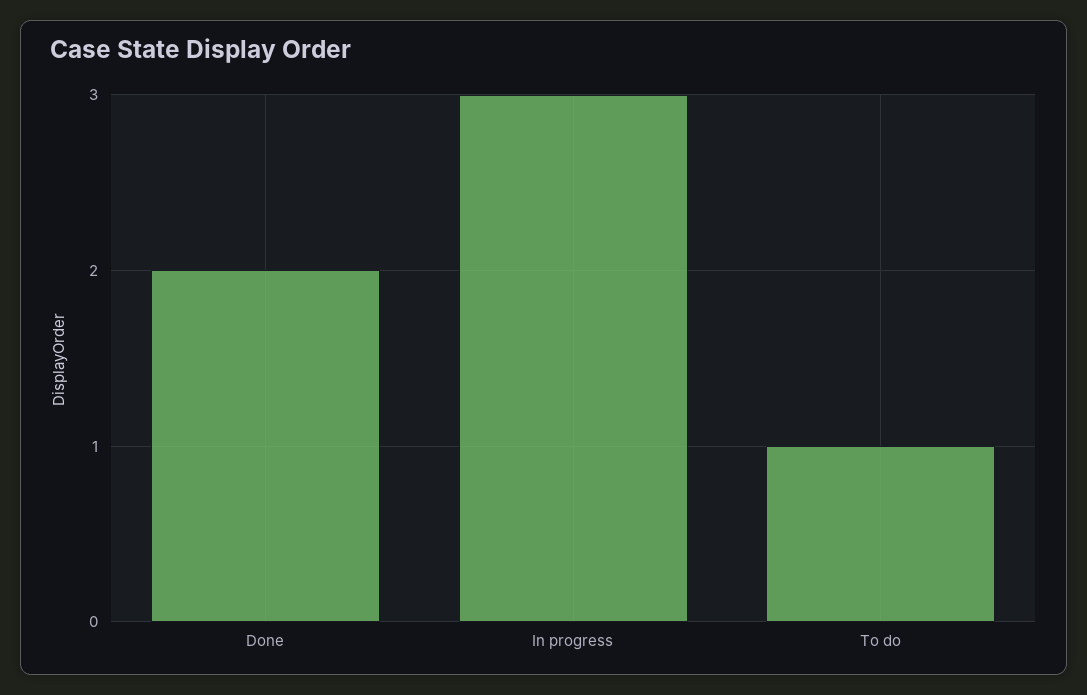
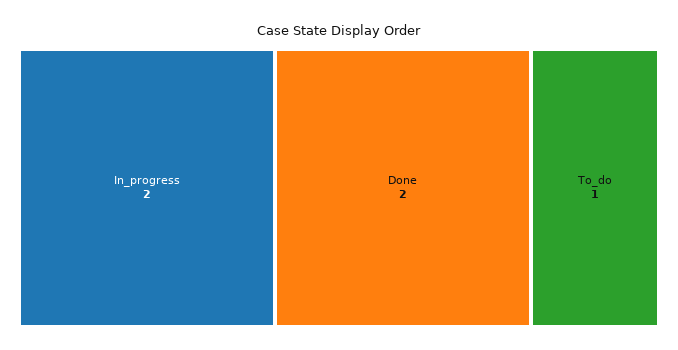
In progress: 3 -> 2

